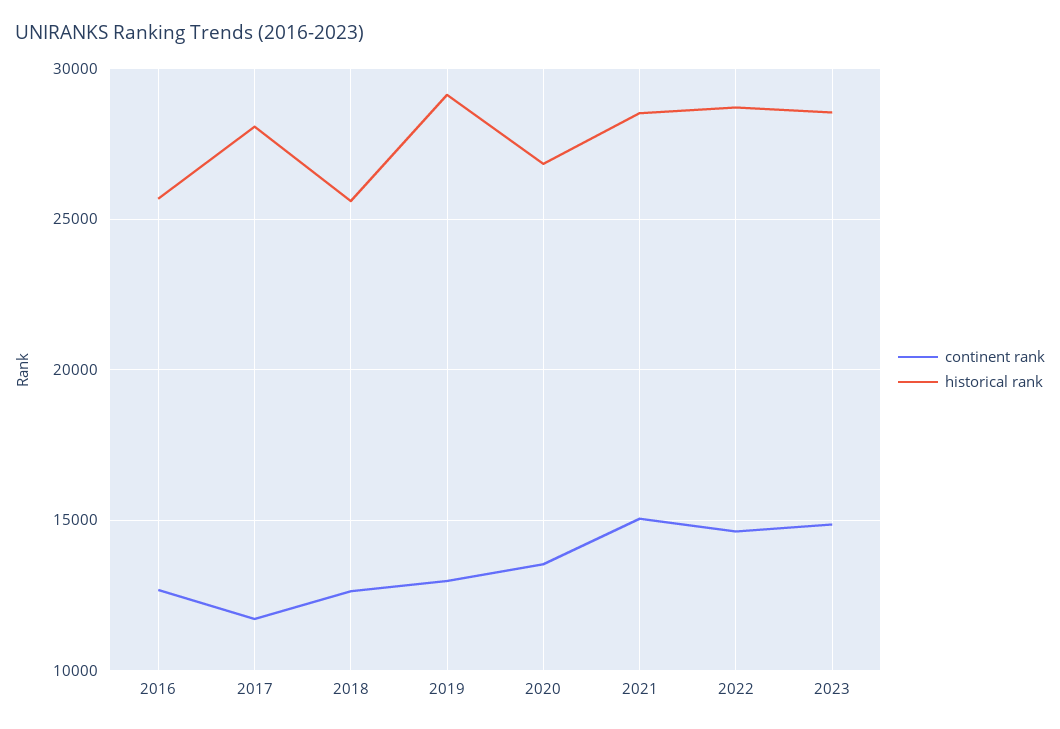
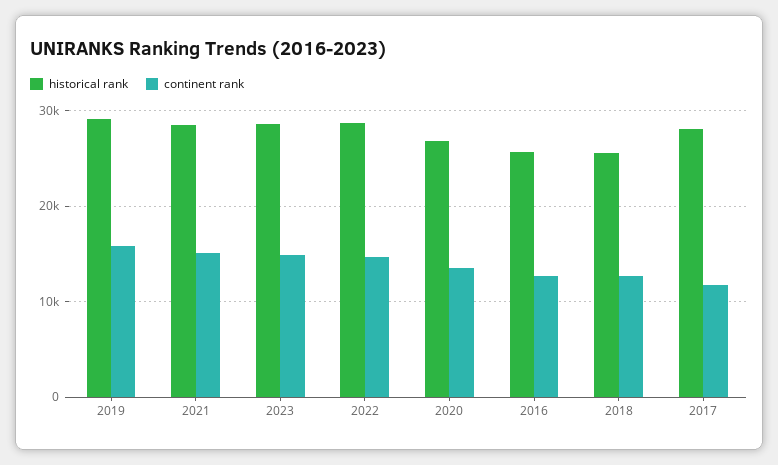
continent rank, 2019: 13000 -> 16000

